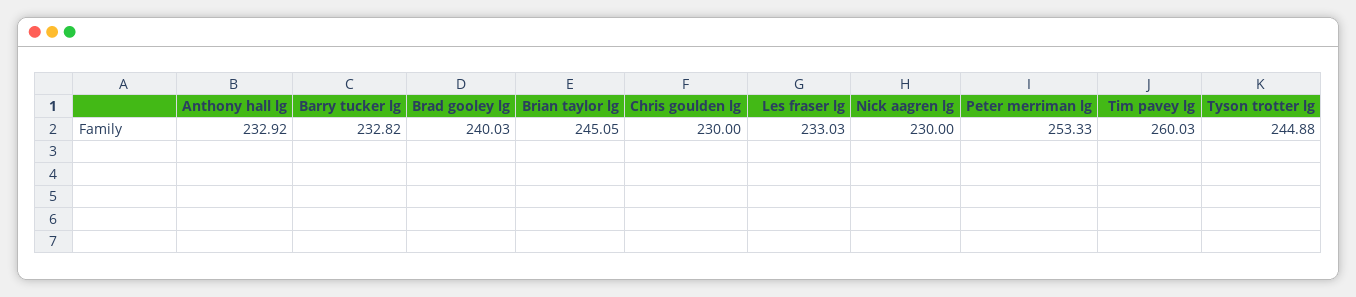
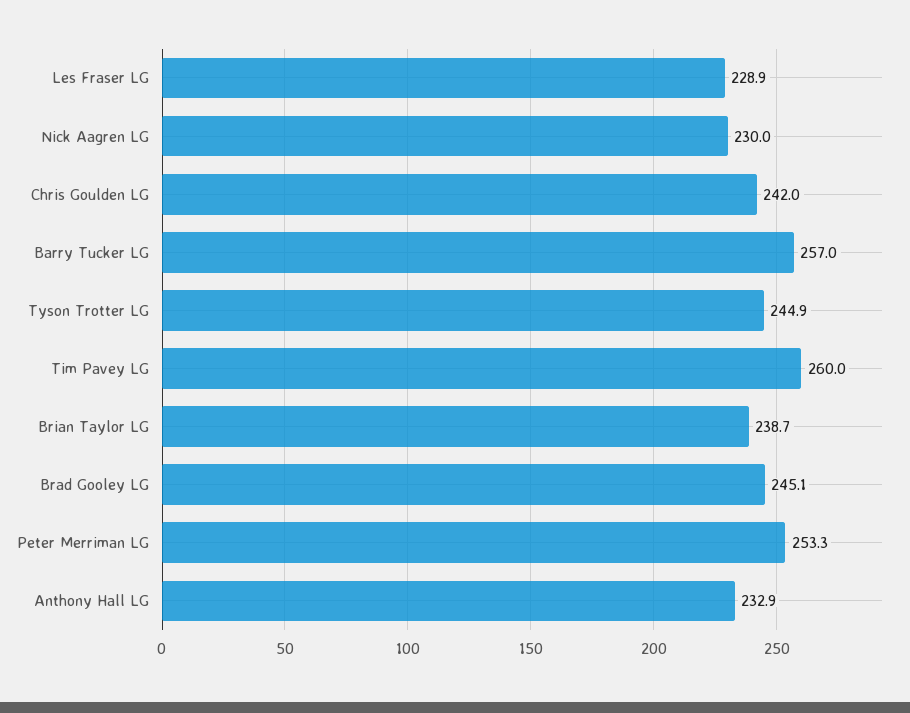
Barry tucker lg: 232.82 -> 257
Brad gooley lg: 240.03 -> 245.1
Brian taylor lg: 245.05 -> 238.7
Chris goulden lg: 230 -> 242
Les fraser lg: 233.03 -> 228.9

